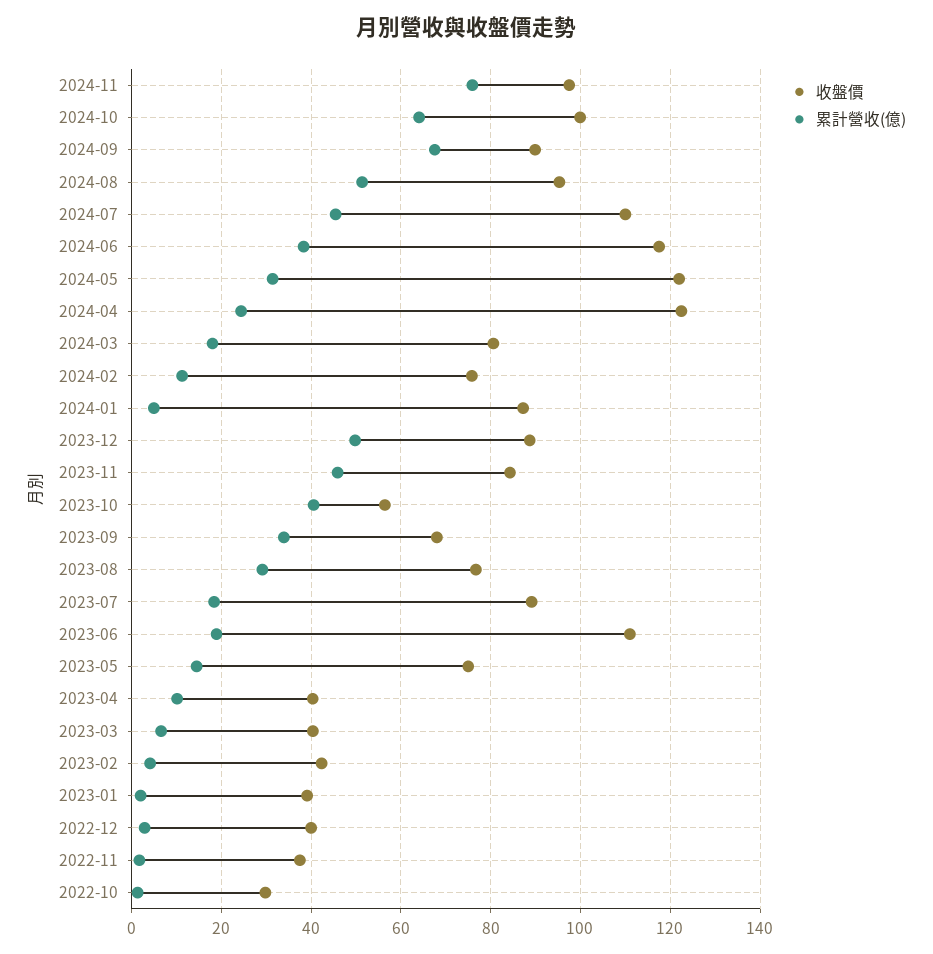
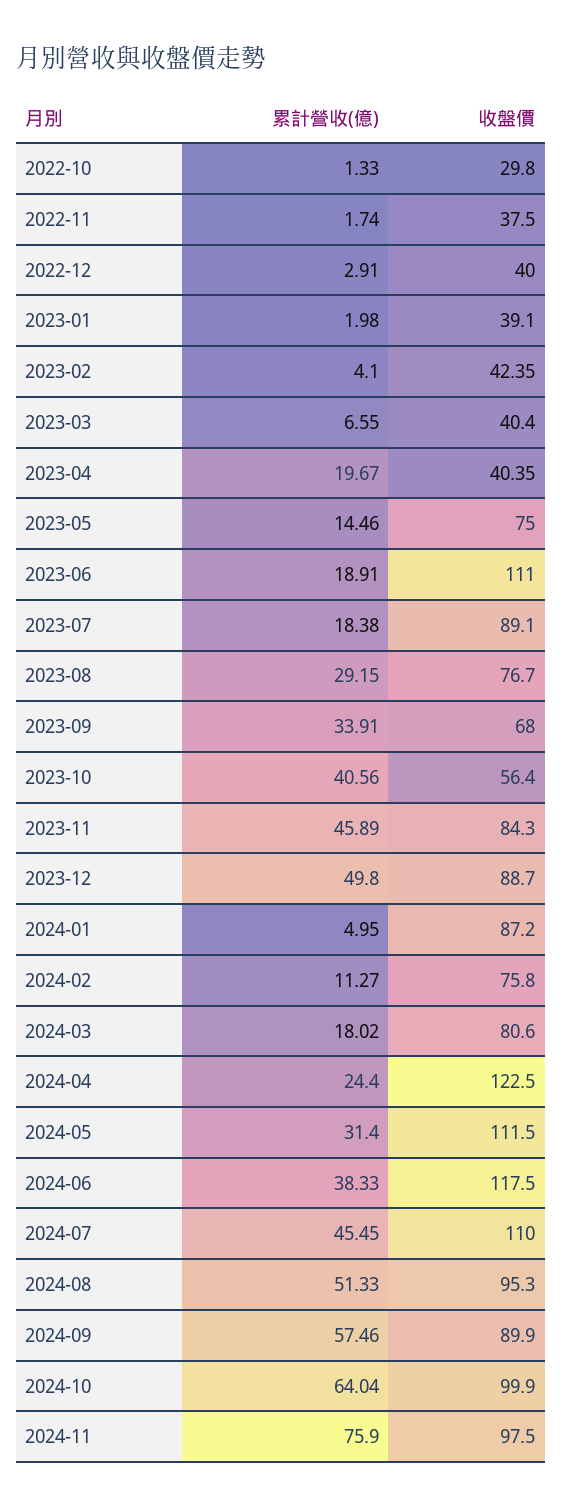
累計營收(億), 2024-09: 68 -> 57.46
收盤價, 2024-05: 122 -> 111.5
累計營收(億), 2023-04: 10 -> 19.67

